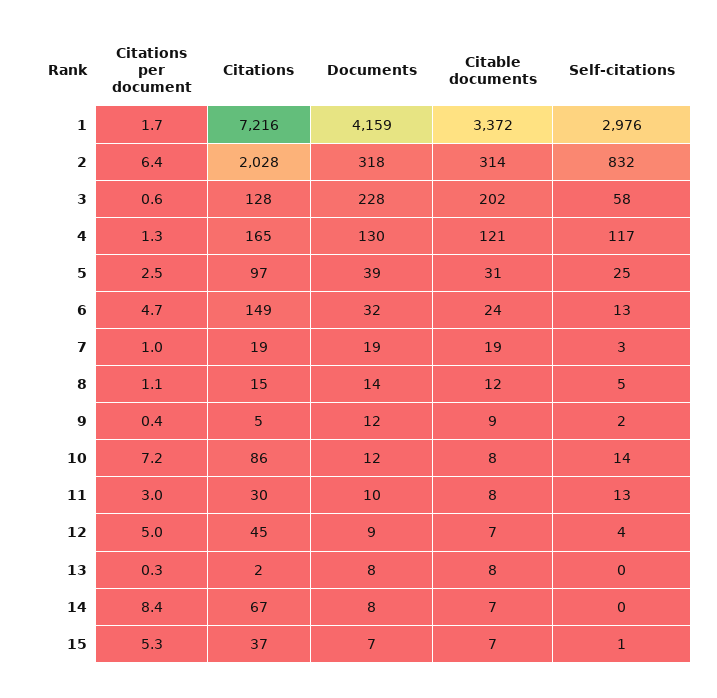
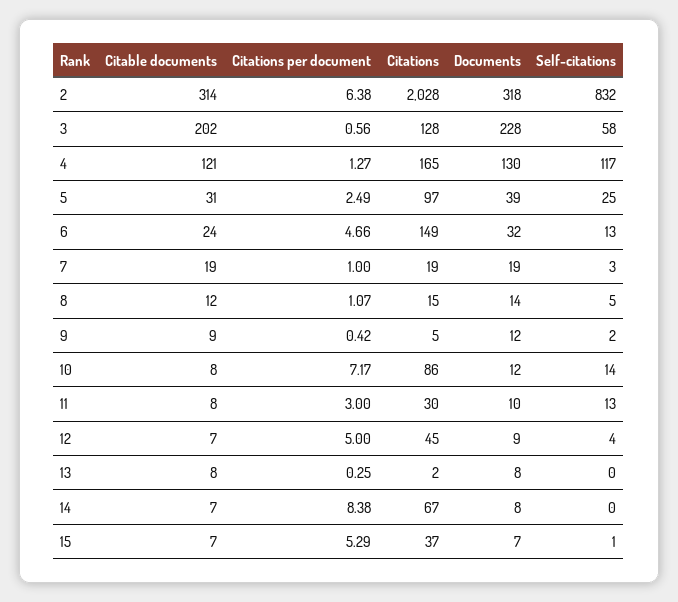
Citations per document, 1: 1.7 -> none
Citations, 1: 7216 -> none
Documents, 1: 4159 -> none
Citable documents, 1: 3372 -> none
Self-citations, 1: 2976 -> none

